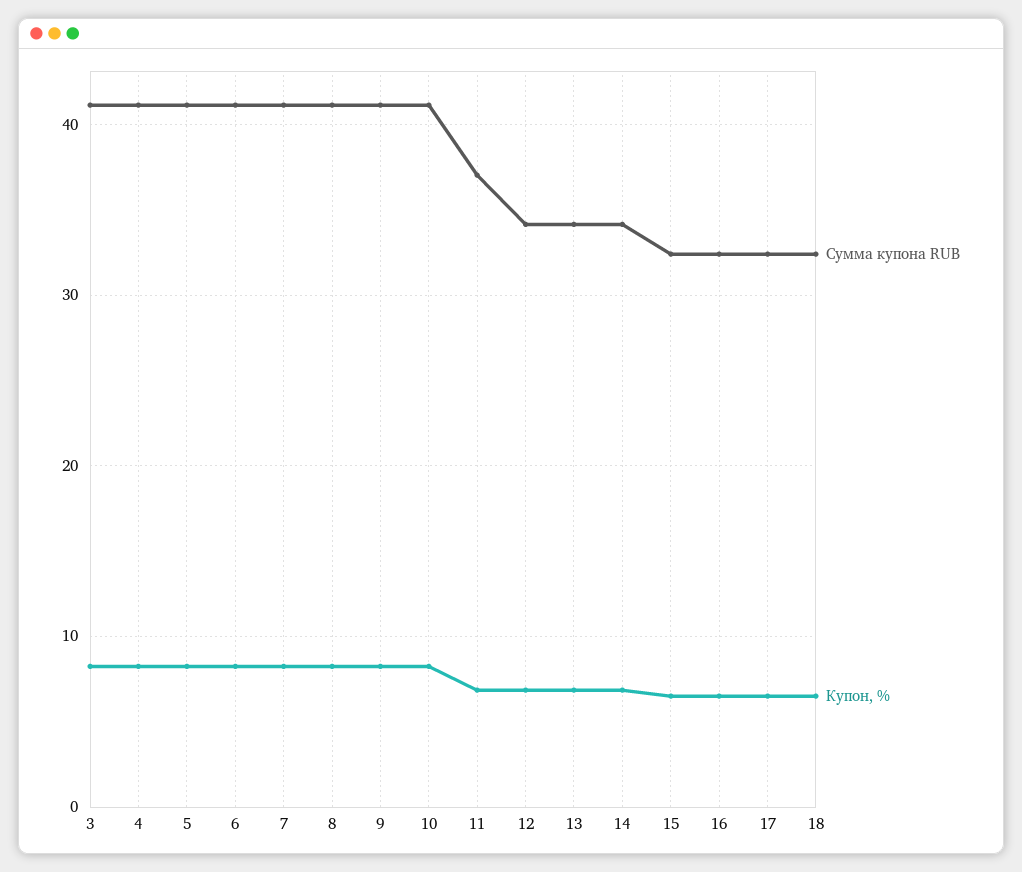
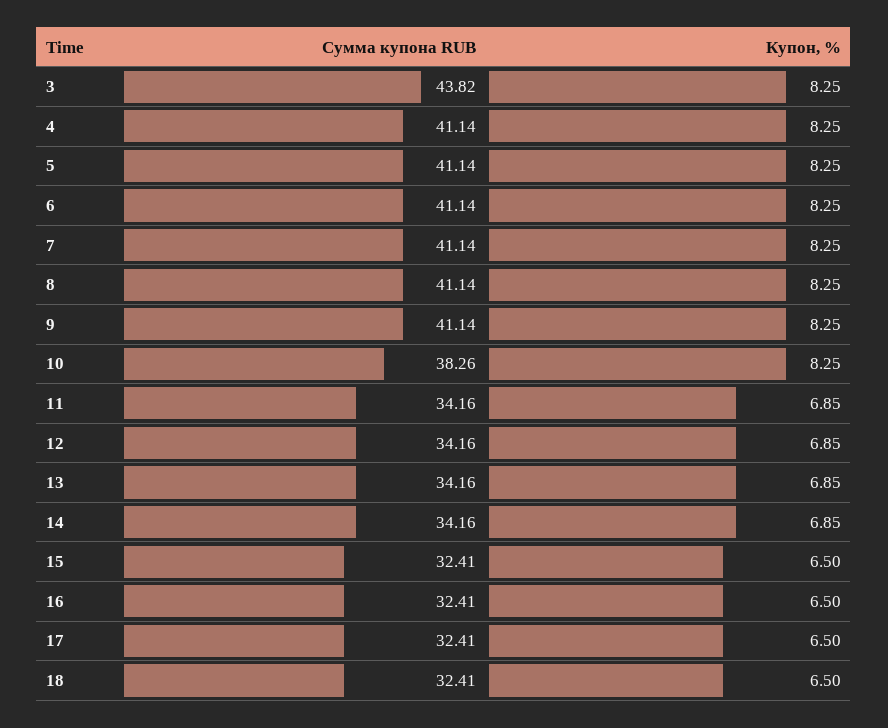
Сумма купона RUB, 3: 41 -> 43.82
Сумма купона RUB, 10: 41 -> 38.26
Сумма купона RUB, 11: 37 -> 34.16

